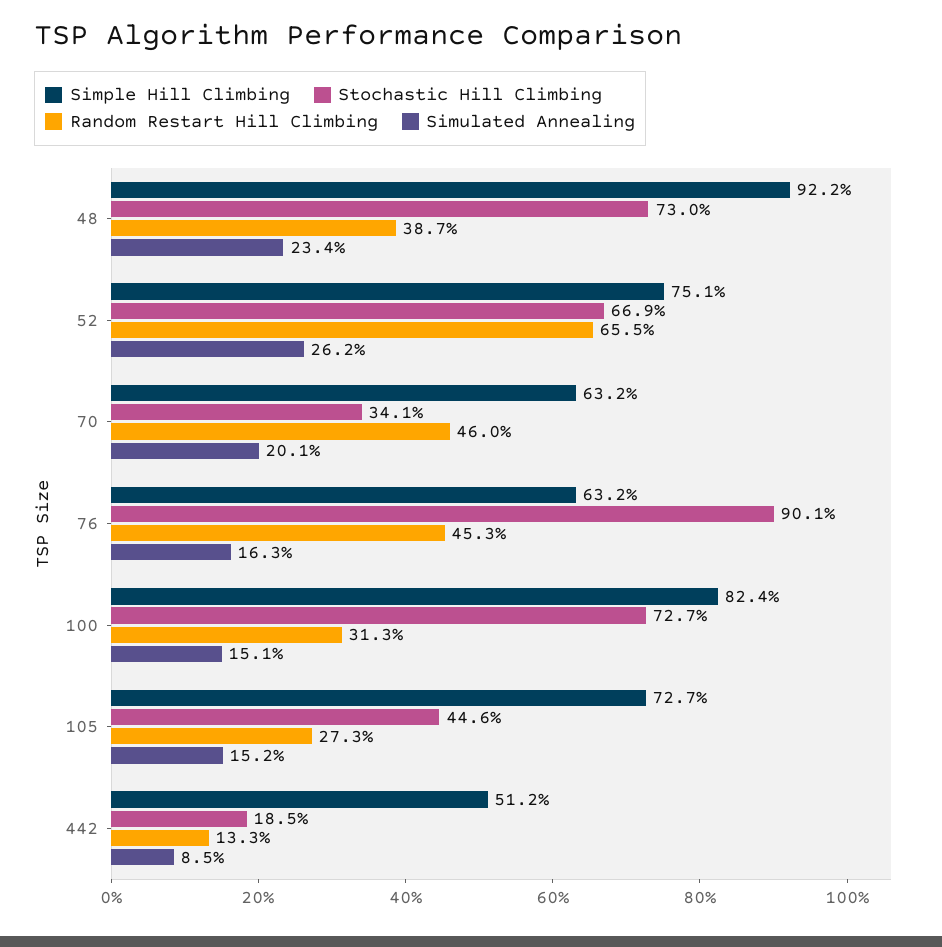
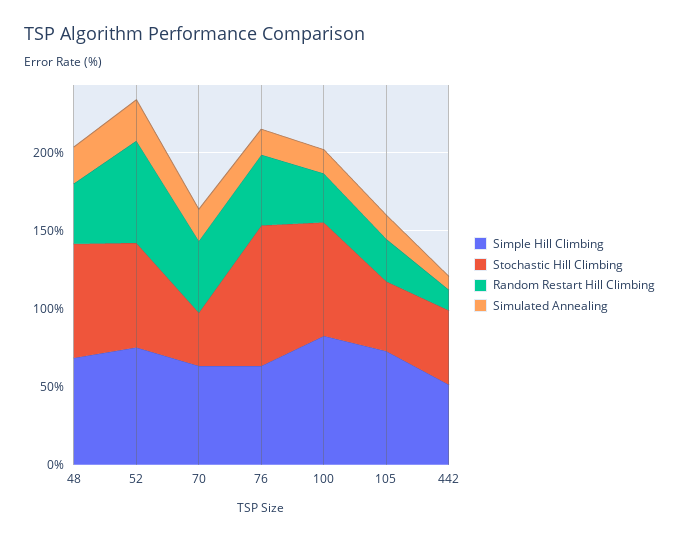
Simple Hill Climbing, 48: 92.2 -> 70
Stochastic Hill Climbing, 442: 18.5 -> 50

